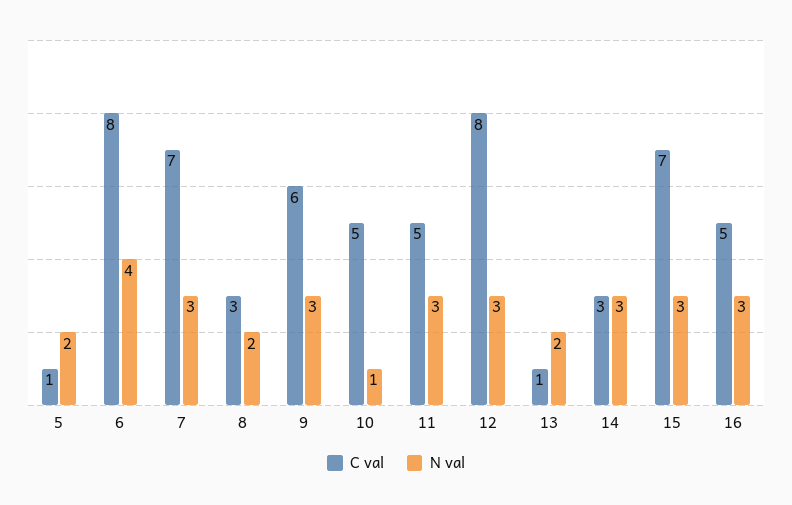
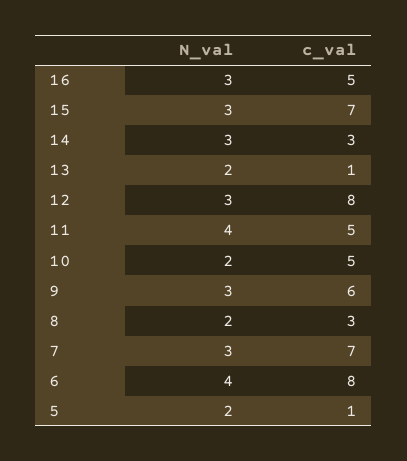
N val, 10: 1 -> 2
N val, 11: 3 -> 4

